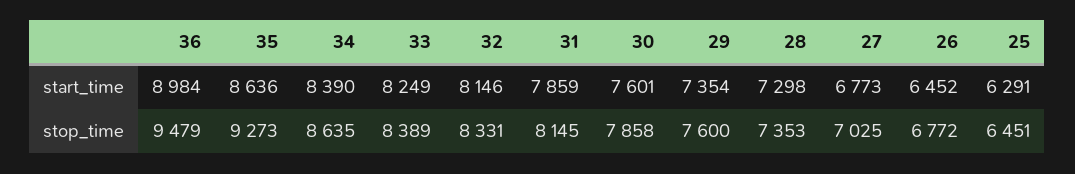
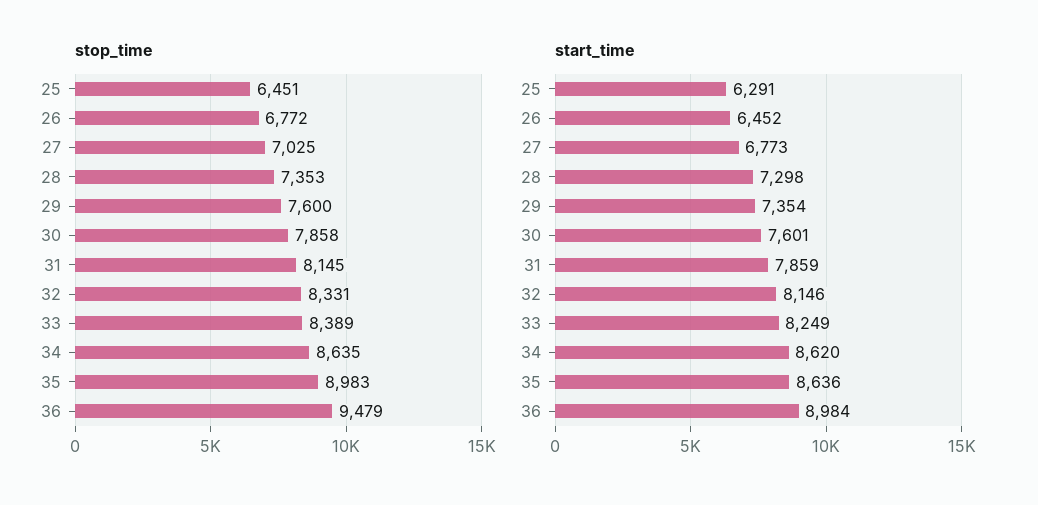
start_time, 34: 8390 -> 8620
stop_time, 35: 9273 -> 8983

